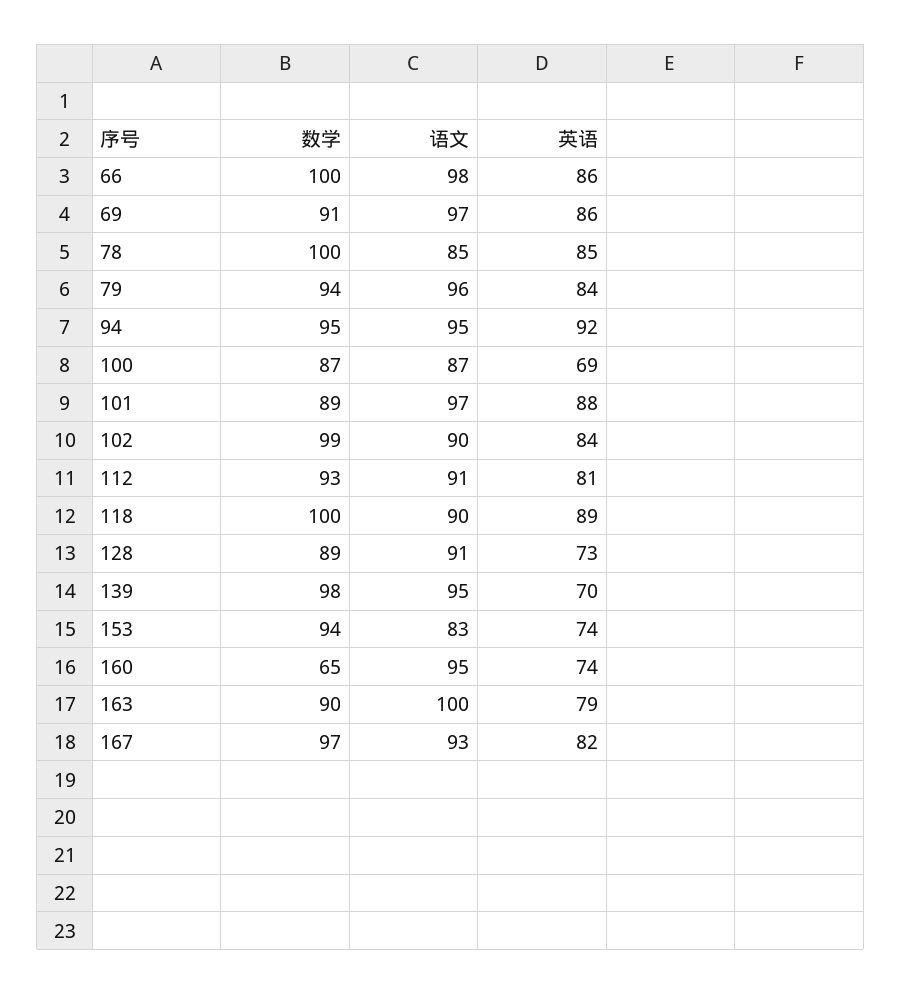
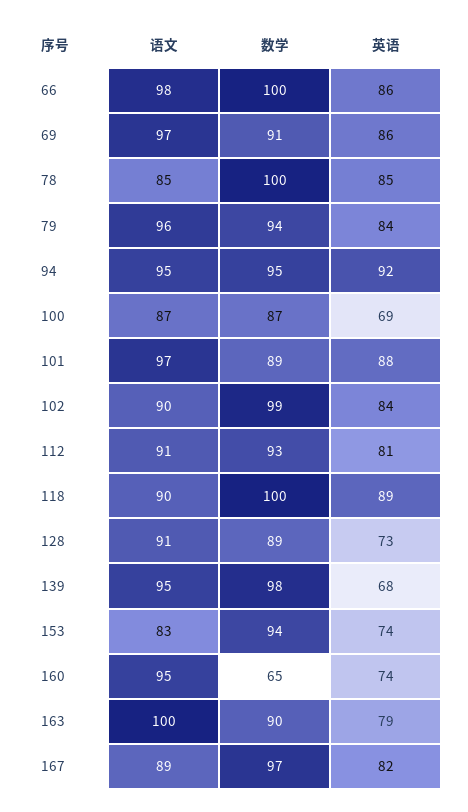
英语, 139: 70 -> 68
语文, 167: 93 -> 89

